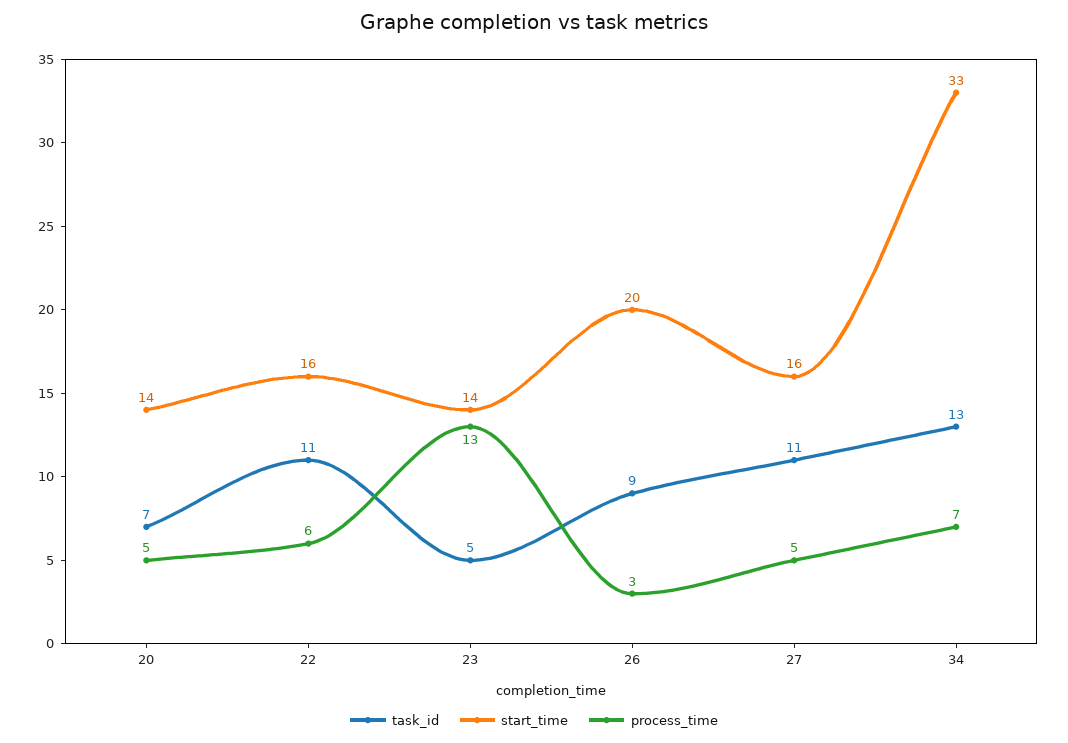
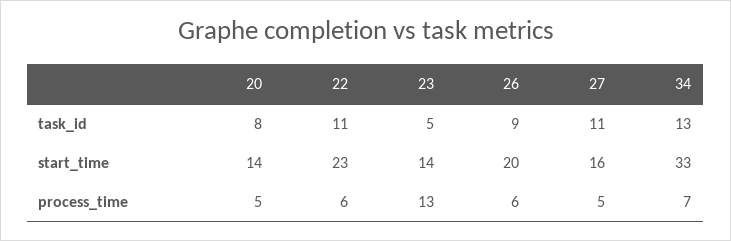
task_id, 20: 7 -> 8
start_time, 22: 16 -> 23
process_time, 26: 3 -> 6

